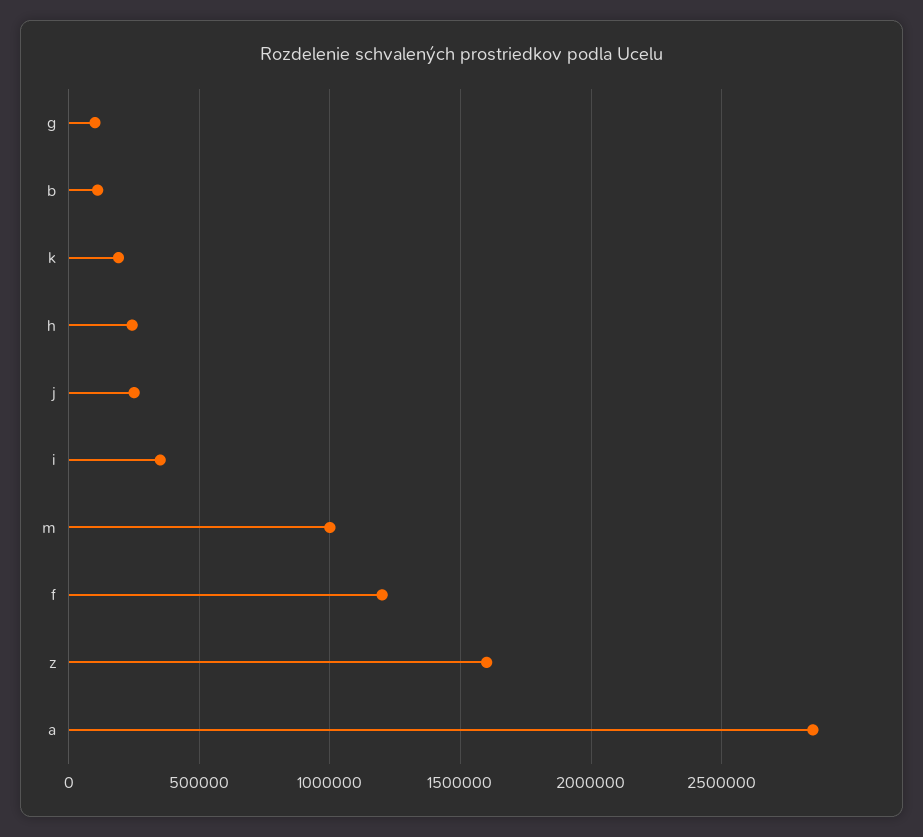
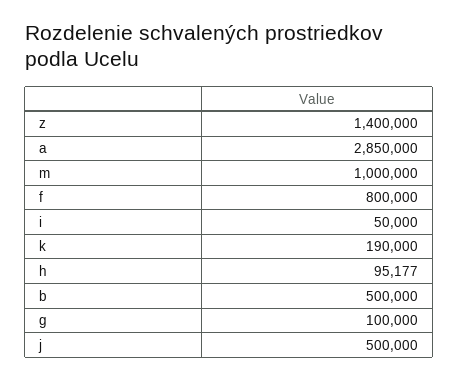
b: 100000 -> 500000
h: 250000 -> 95177
j: 250000 -> 500000
i: 350000 -> 50000
f: 1200000 -> 800000
z: 1600000 -> 1400000

